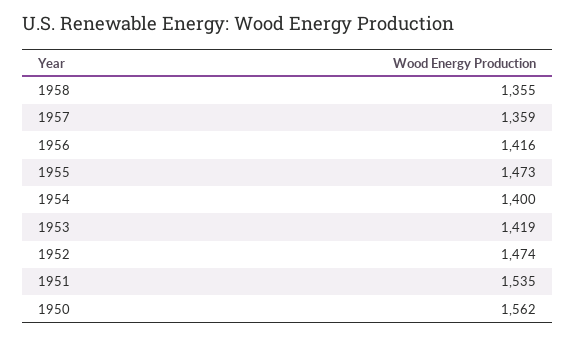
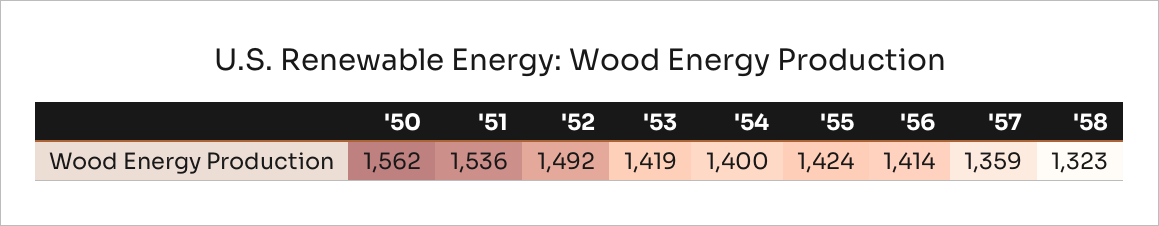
1958: 1355 -> 1323
1956: 1416 -> 1414
1955: 1473 -> 1424
1952: 1474 -> 1492
1951: 1535 -> 1536

